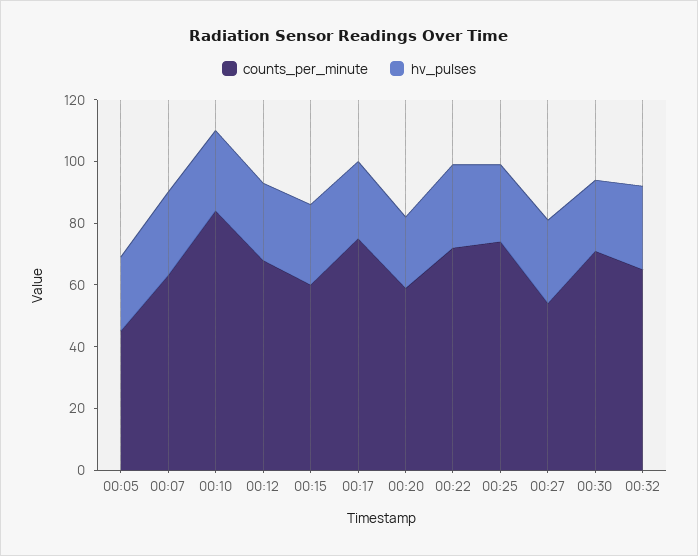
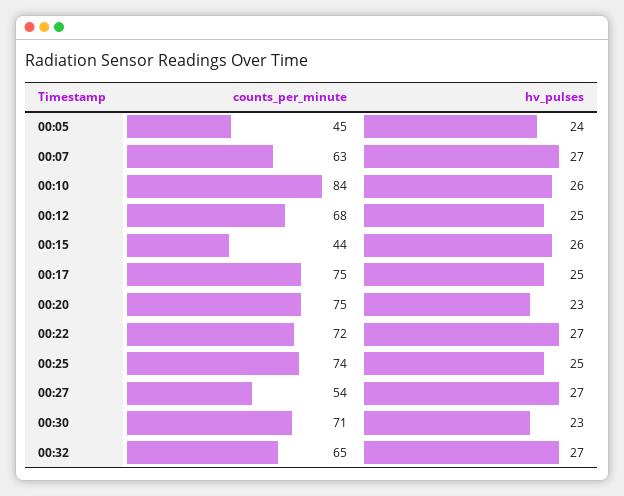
counts_per_minute, 00:15: 60 -> 44
counts_per_minute, 00:20: 60 -> 75

